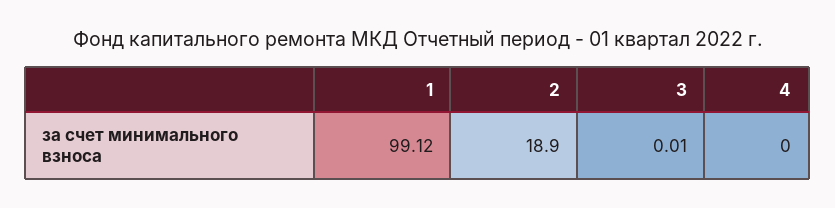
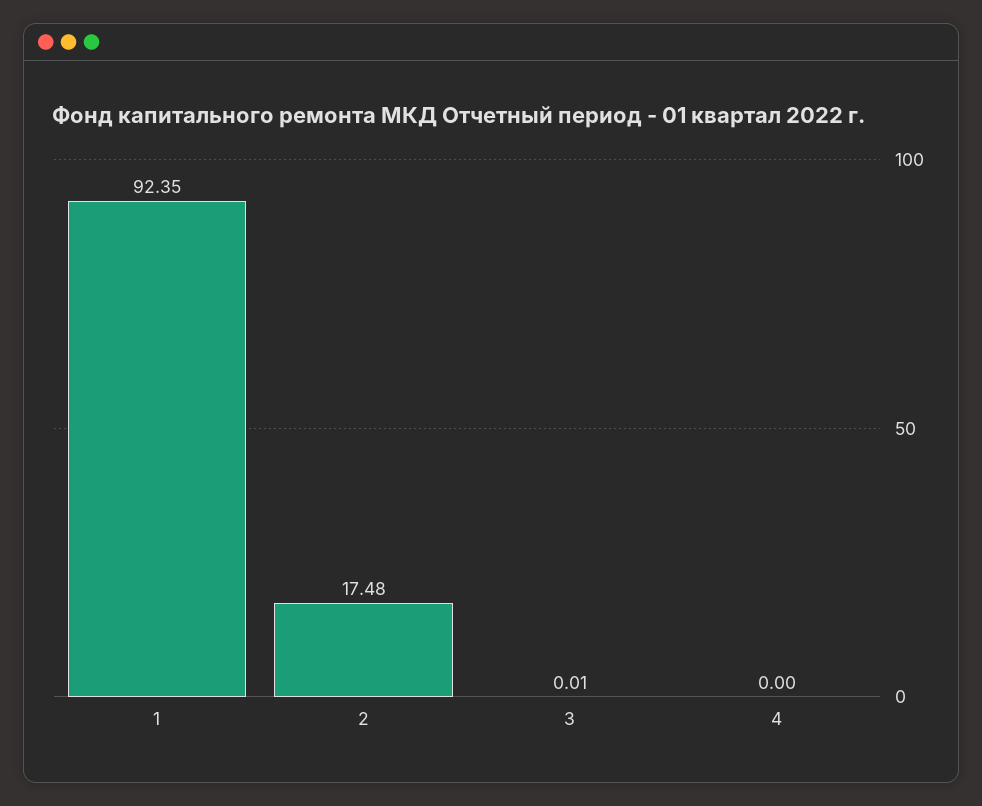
1: 99.12 -> 92.35
2: 18.9 -> 17.48

